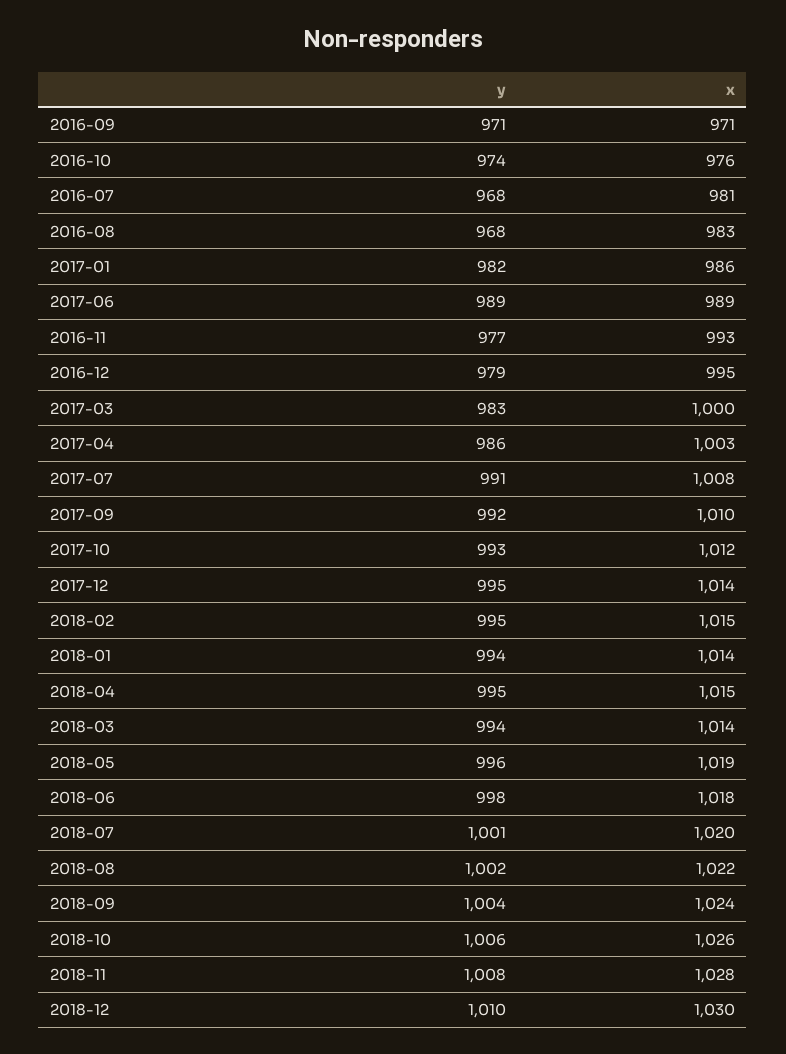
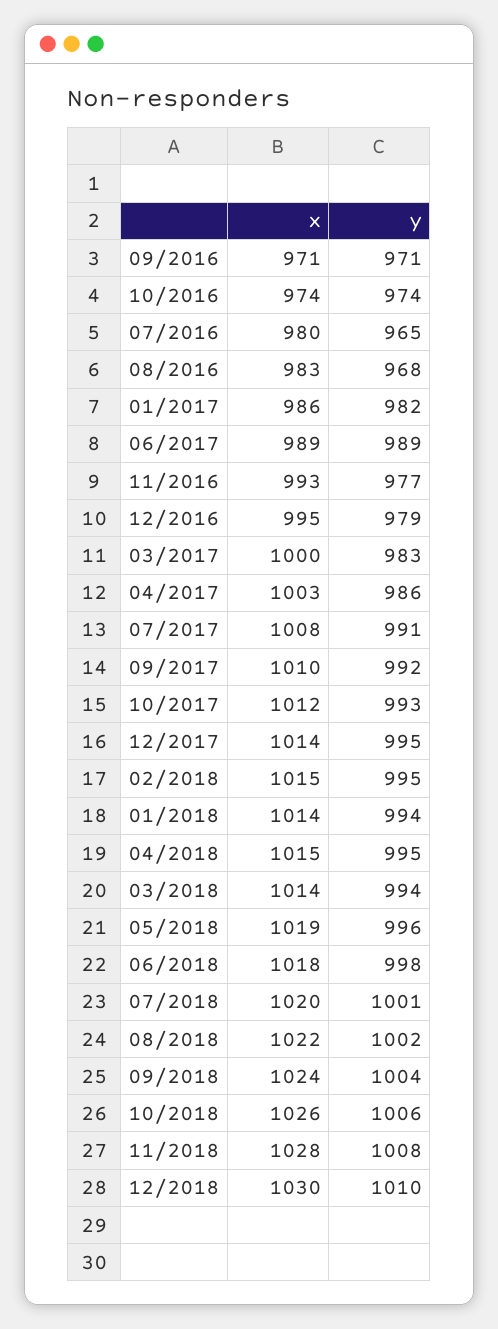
x, 2016-10: 976 -> 974
y, 2016-07: 968 -> 965
x, 2016-07: 981 -> 980

